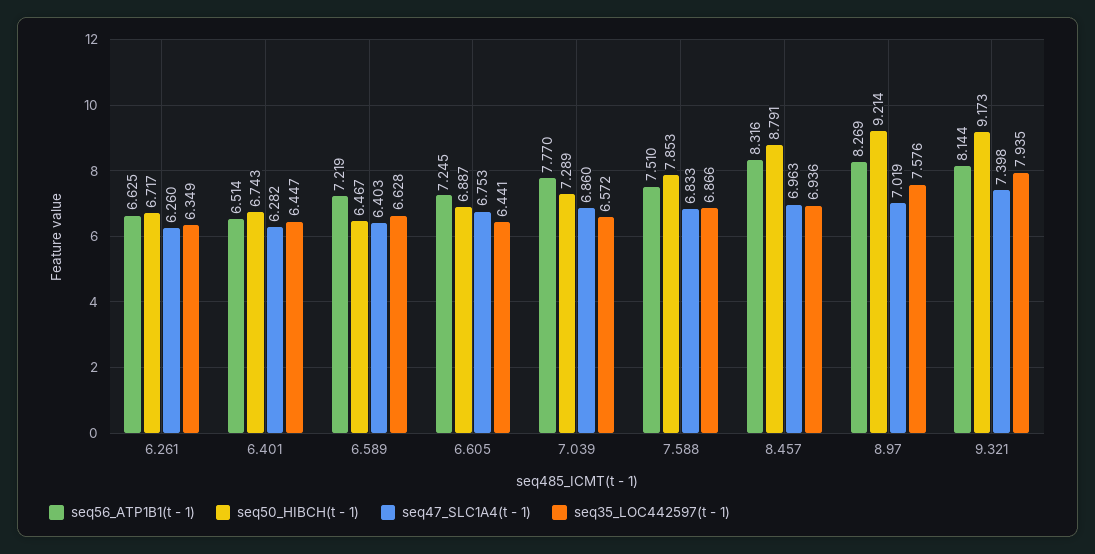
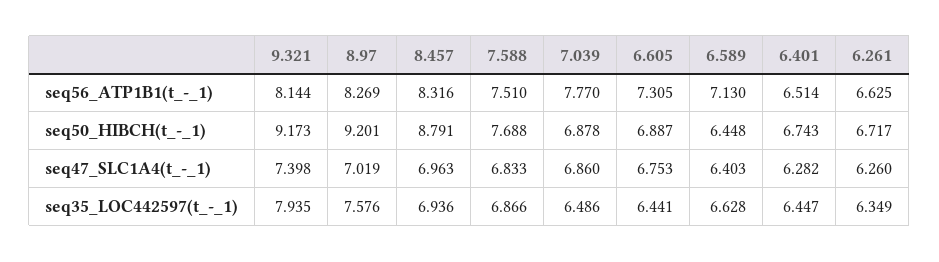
seq56_ATP1B1(t - 1), 6.589: 7.219 -> 7.13
seq50_HIBCH(t - 1), 6.589: 6.467 -> 6.448
seq56_ATP1B1(t - 1), 6.605: 7.245 -> 7.305
seq50_HIBCH(t - 1), 7.039: 7.289 -> 6.878
seq35_LOC442597(t - 1), 7.039: 6.572 -> 6.486
seq50_HIBCH(t - 1), 7.588: 7.853 -> 7.688
seq50_HIBCH(t - 1), 8.97: 9.214 -> 9.201

